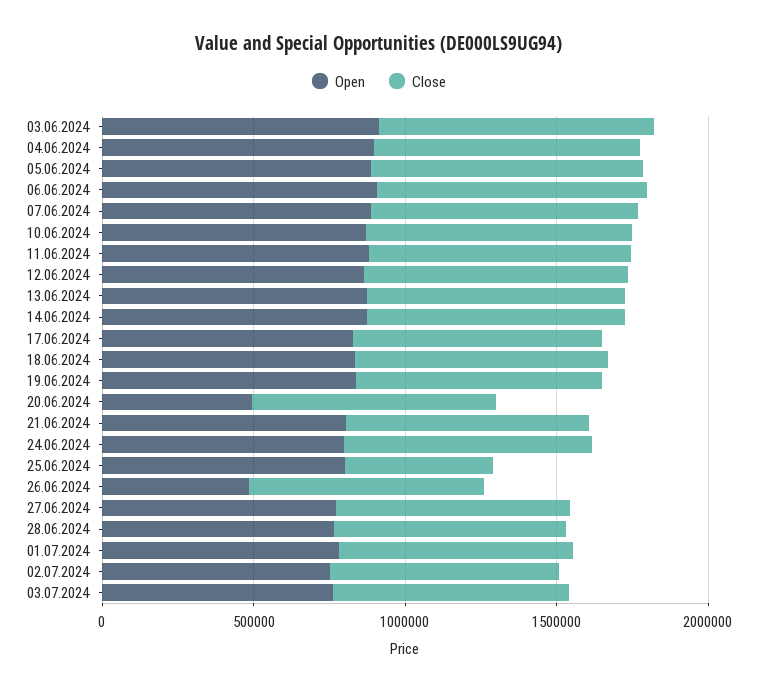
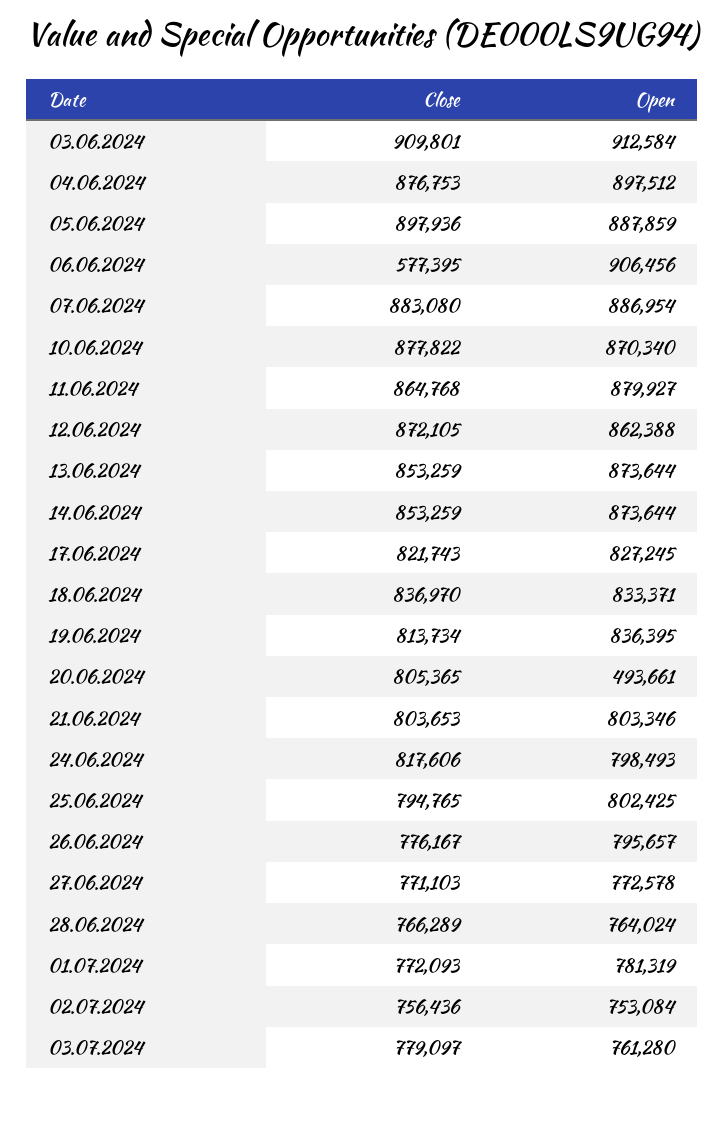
Close, 06.06.2024: 900000 -> 577395
Close, 25.06.2024: 500000 -> 794765
Open, 26.06.2024: 500000 -> 795657

